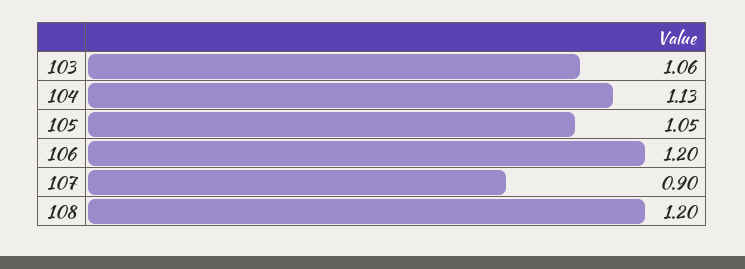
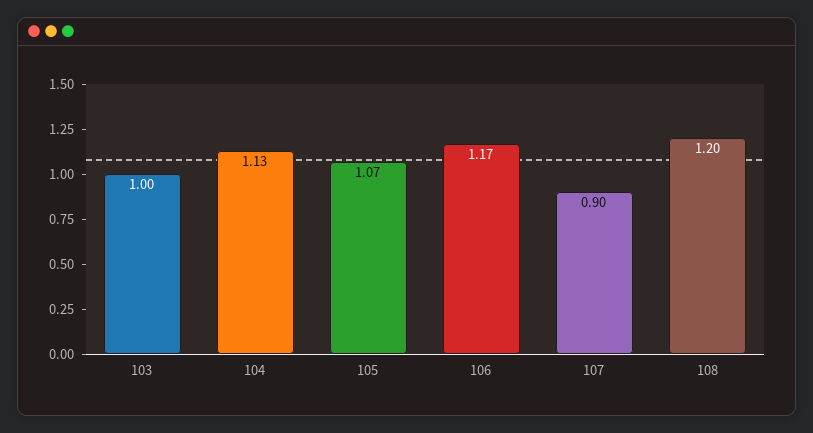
103: 1.06 -> 1
105: 1.05 -> 1.07
106: 1.2 -> 1.17

